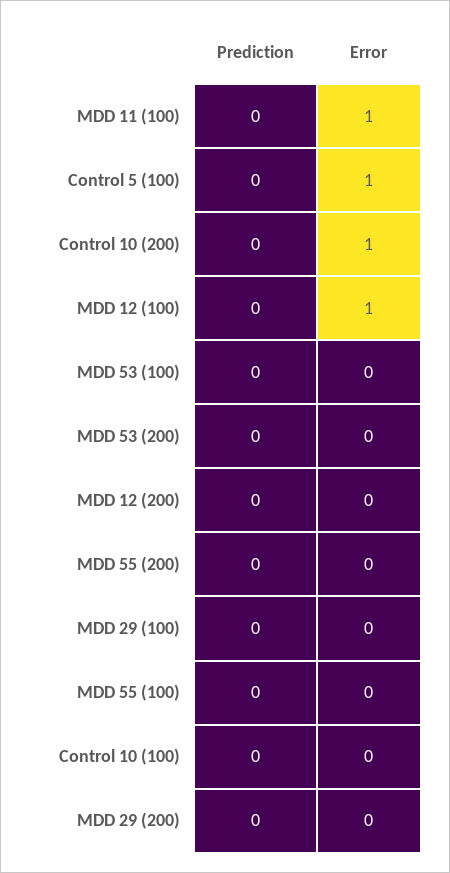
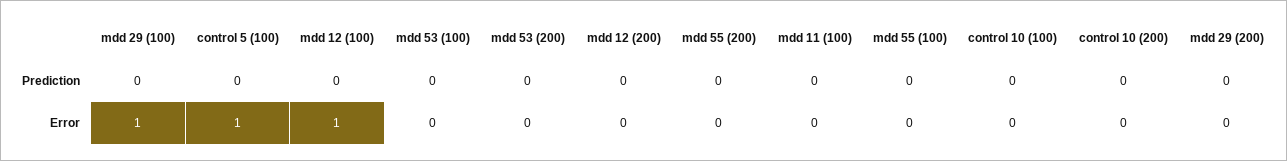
Error, MDD 11 (100): 1 -> 0
Error, Control 10 (200): 1 -> 0
Error, MDD 29 (100): 0 -> 1

